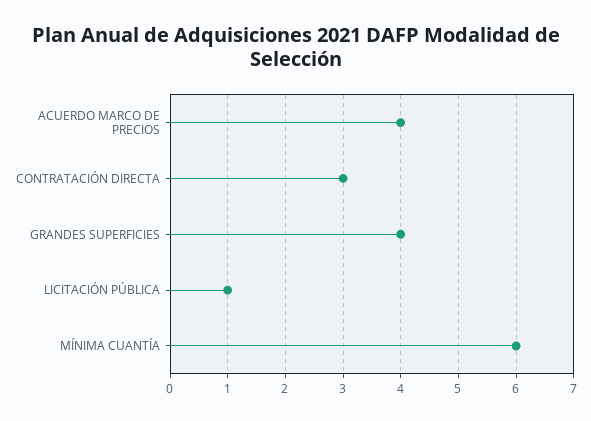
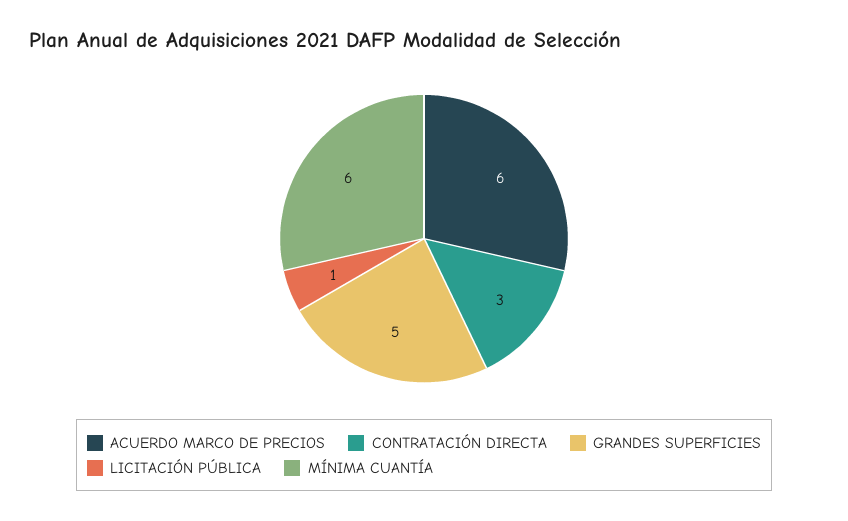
ACUERDO MARCO DE PRECIOS: 4 -> 6
GRANDES SUPERFICIES: 4 -> 5

